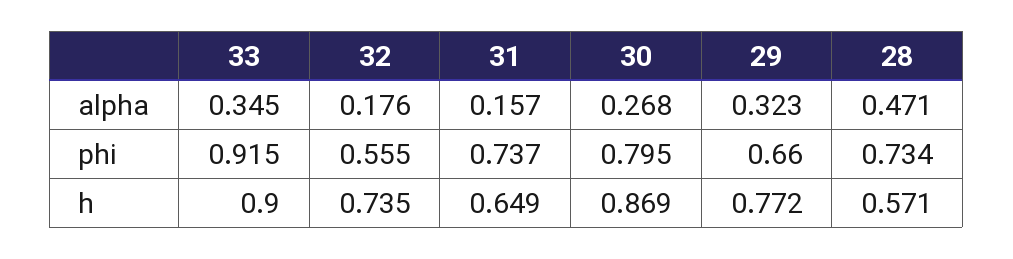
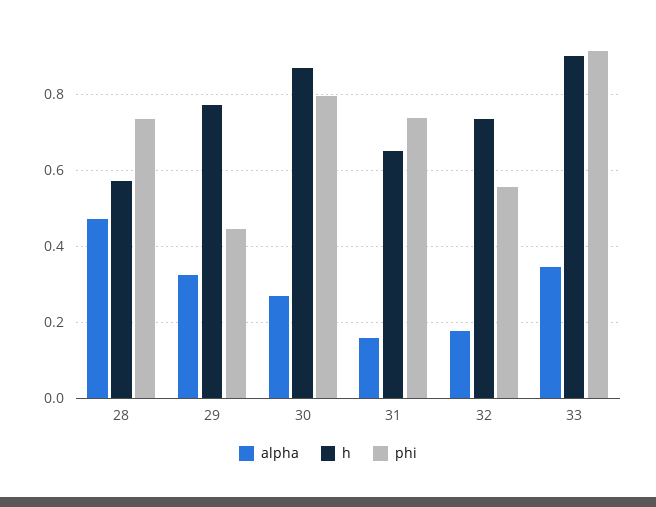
phi, 29: 0.66 -> 0.44

